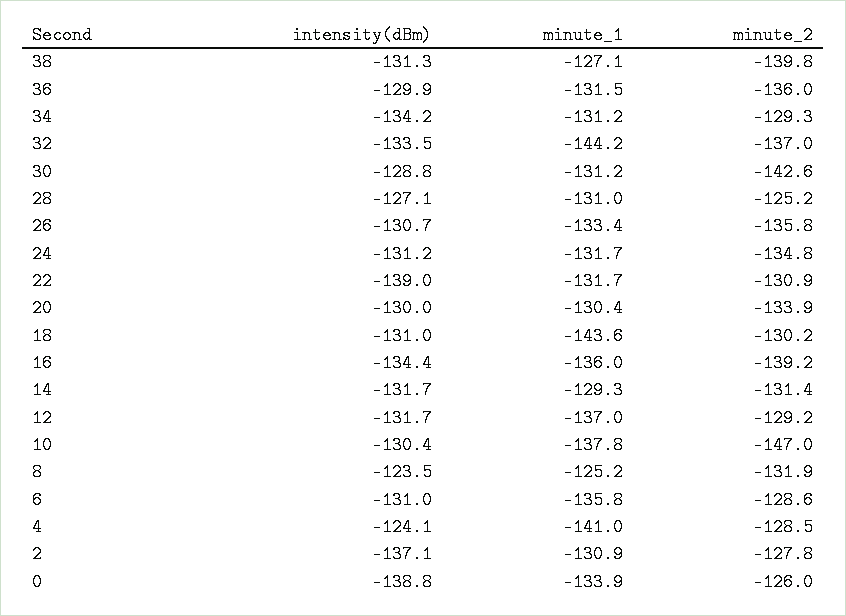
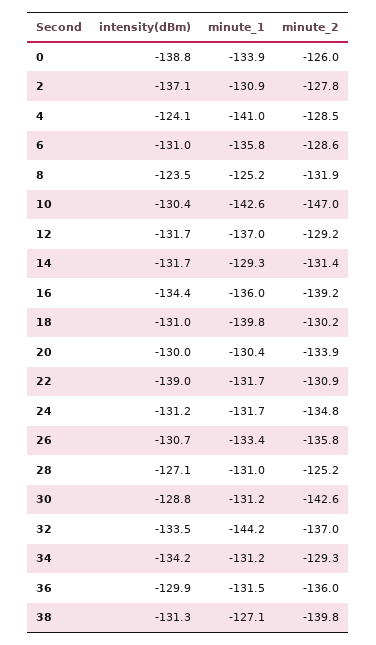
minute_1, 18: -143.6 -> -139.8
minute_1, 10: -137.8 -> -142.6

